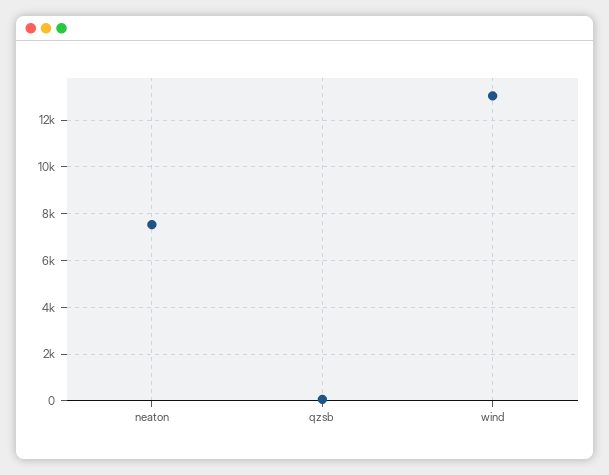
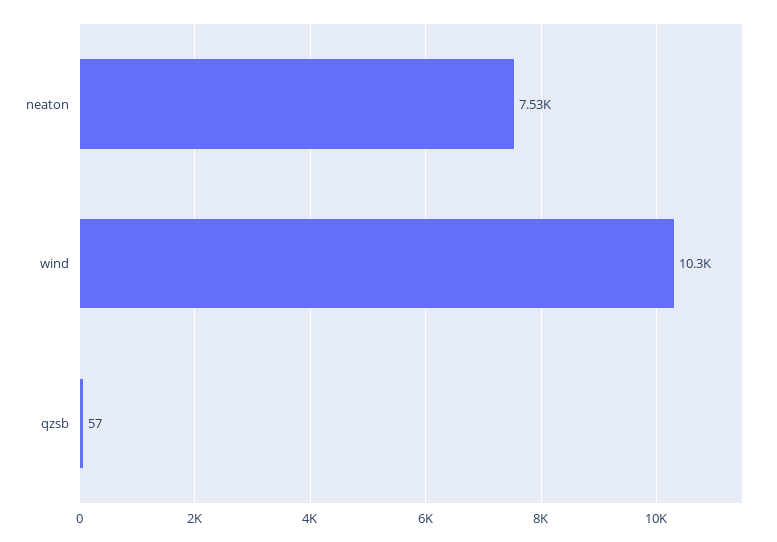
wind: 13000 -> 10300

